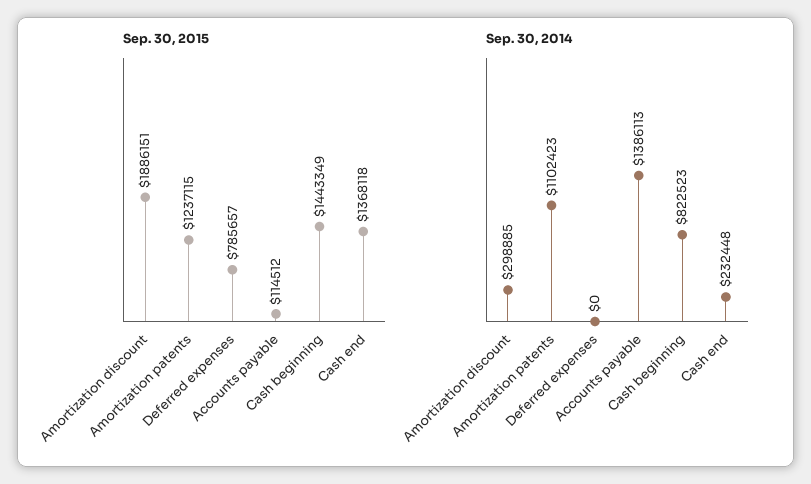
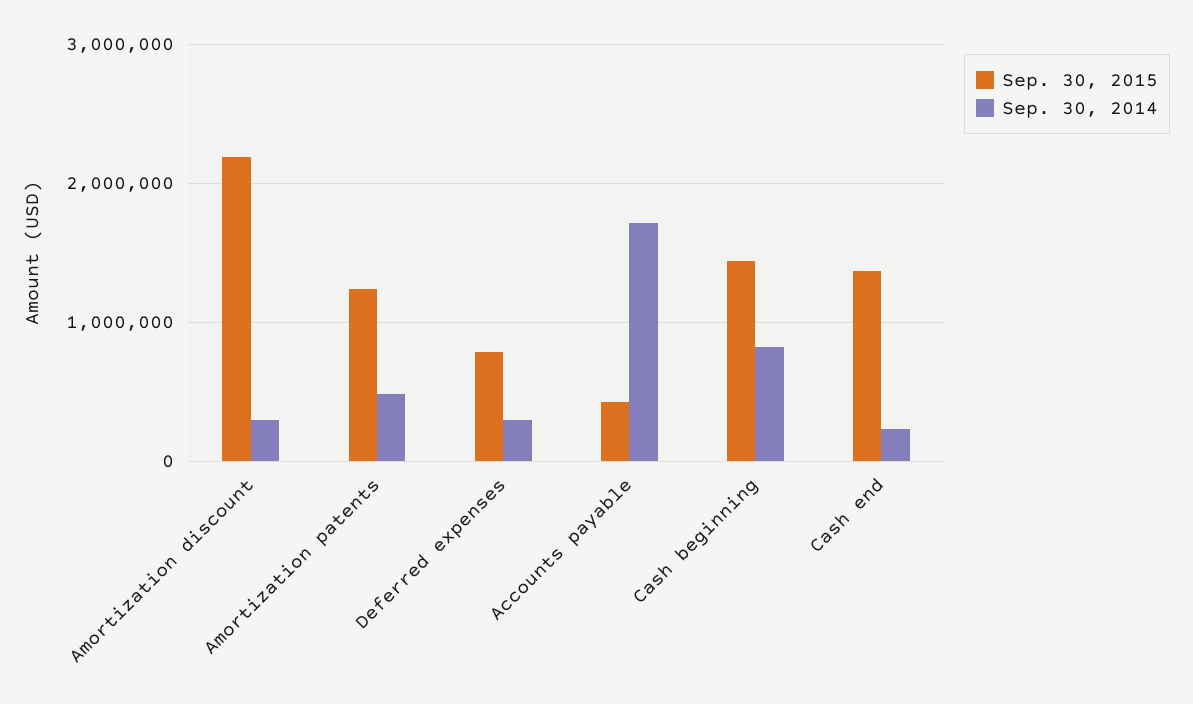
Sep. 30, 2015, Amortization discount: 1886151 -> 2200000
Sep. 30, 2015, Accounts payable: 114512 -> 400000
Sep. 30, 2014, Amortization patents: 1102423 -> 500000
Sep. 30, 2014, Deferred expenses: 0 -> 300000
Sep. 30, 2014, Accounts payable: 1386113 -> 1700000

